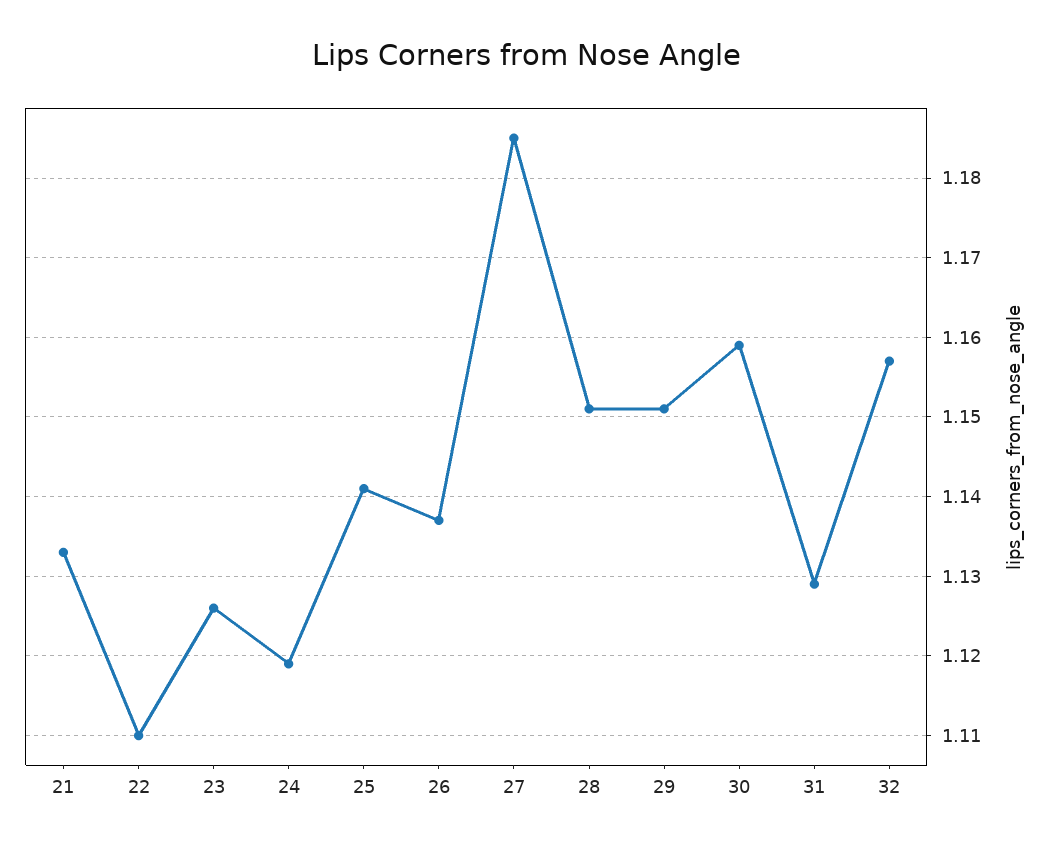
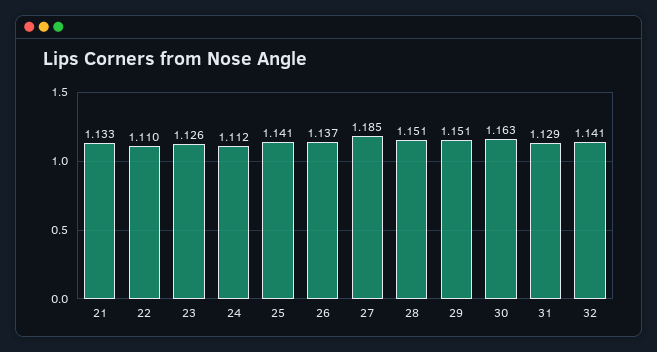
24: 1.119 -> 1.112
30: 1.159 -> 1.163
32: 1.157 -> 1.141

